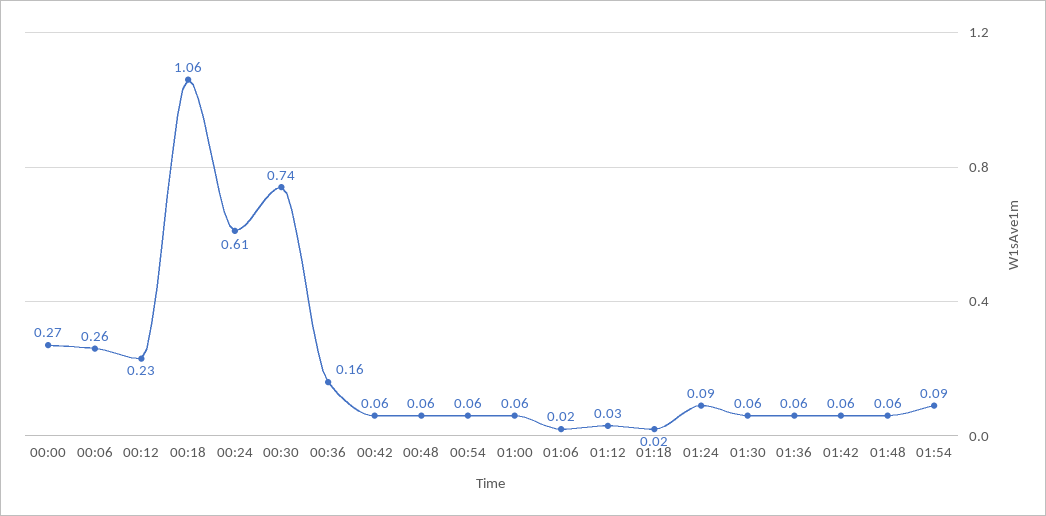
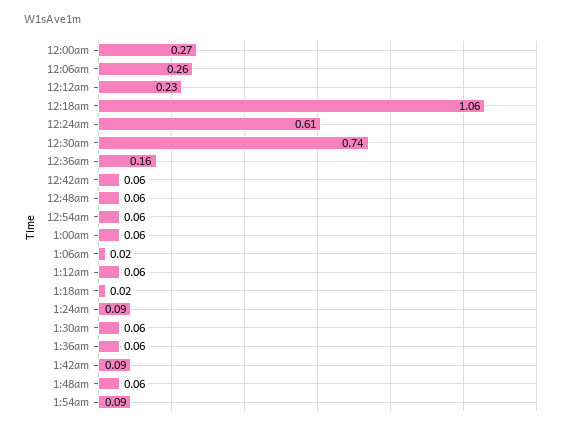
01:12: 0.03 -> 0.06
01:42: 0.06 -> 0.09

